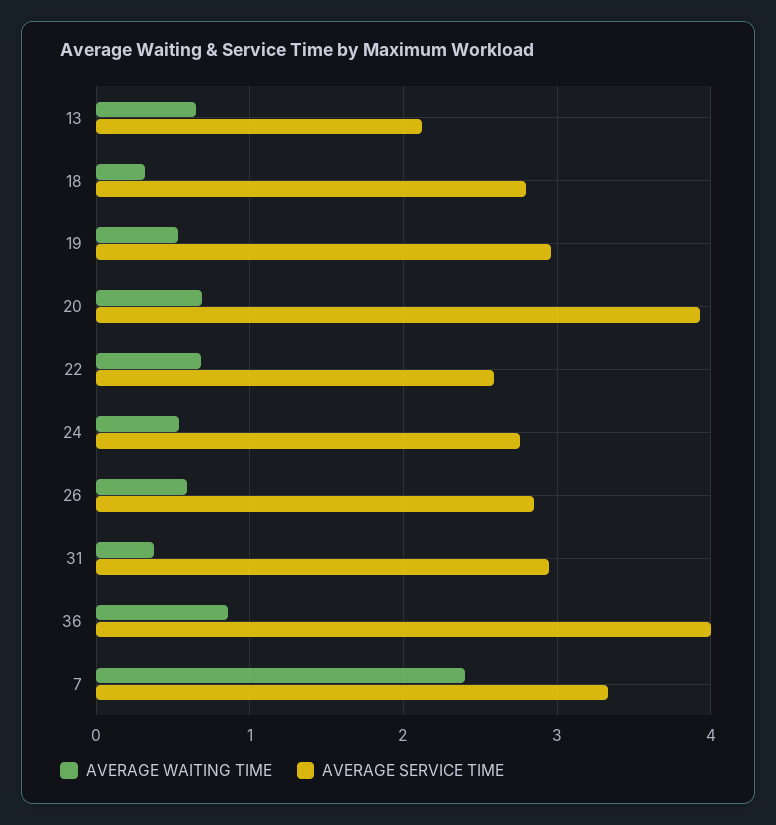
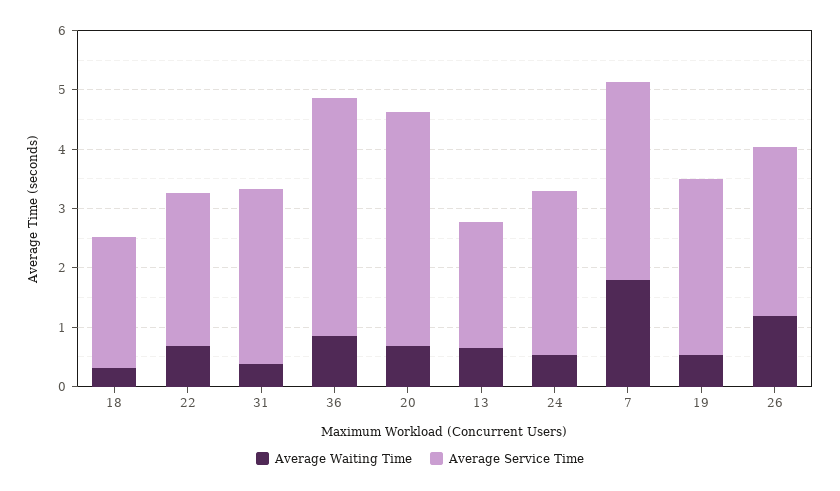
AVERAGE SERVICE TIME, 18: 2.8 -> 2.2
AVERAGE WAITING TIME, 26: 0.6 -> 1.2
AVERAGE WAITING TIME, 7: 2.4 -> 1.8

